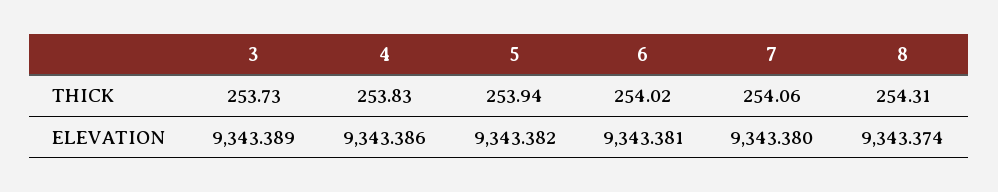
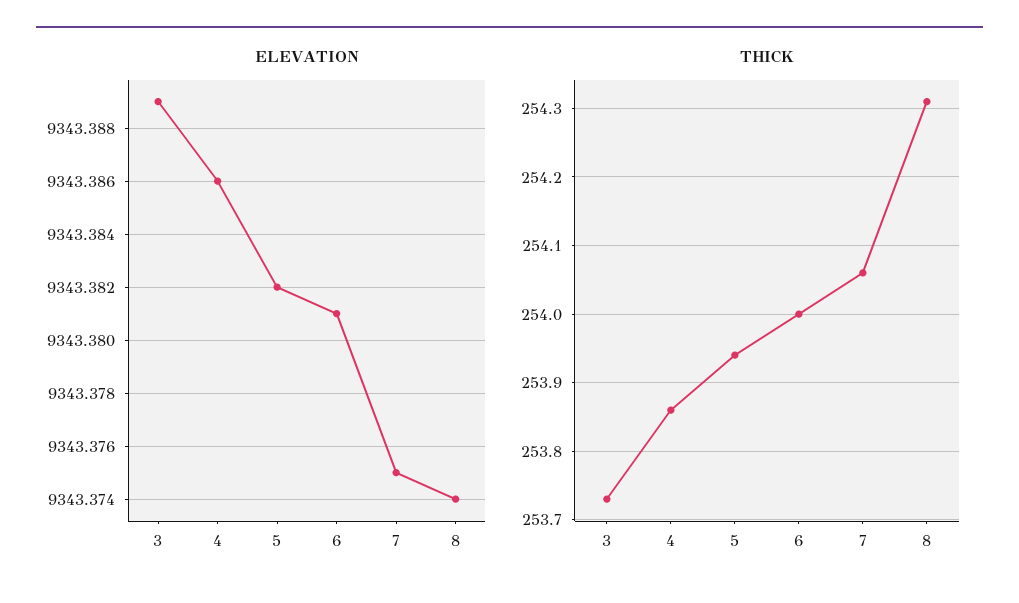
THICK, 4: 253.83 -> 253.86
THICK, 6: 254.02 -> 254
ELEVATION, 7: 9343.38 -> 9343.375

